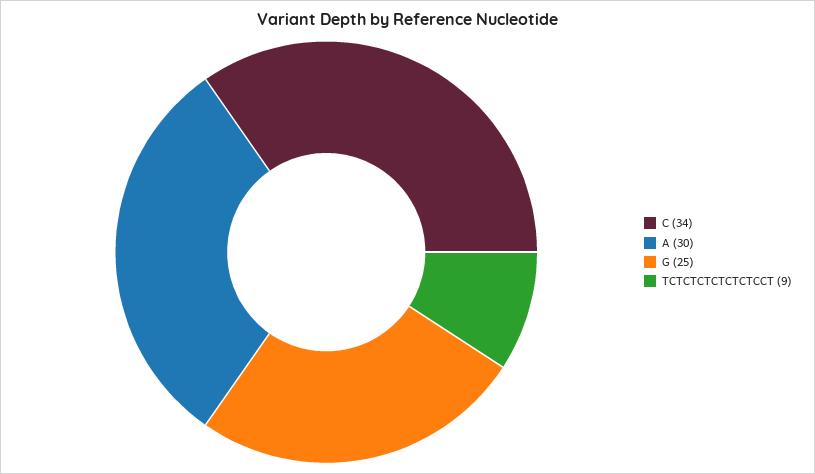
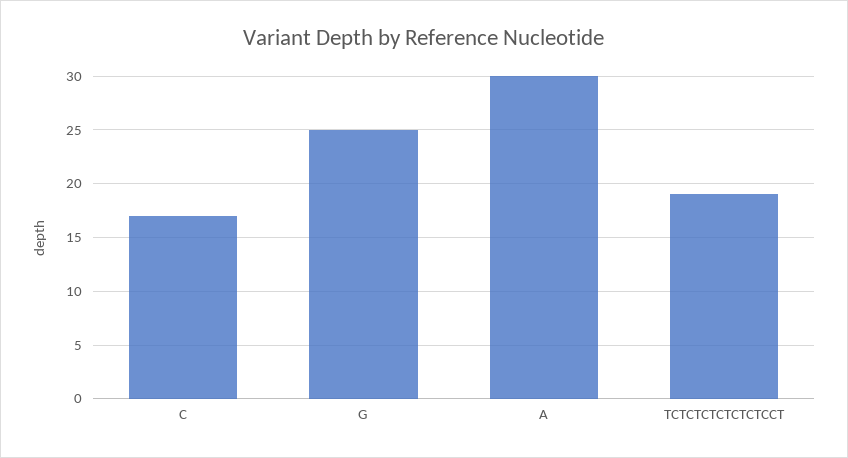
C: 34 -> 17
TCTCTCTCTCTCTCCT: 9 -> 19

